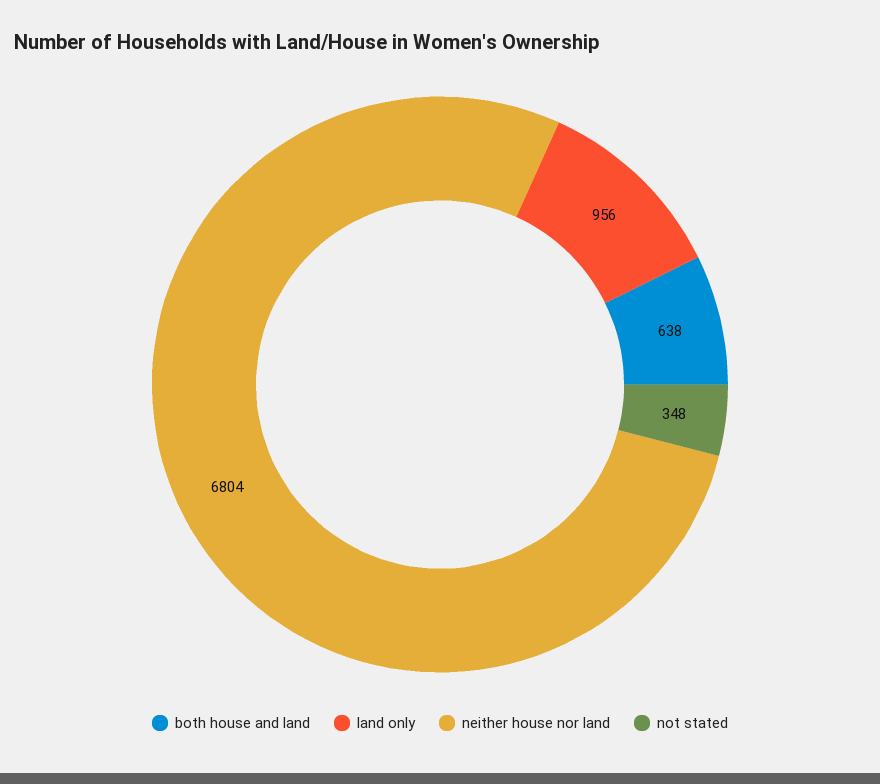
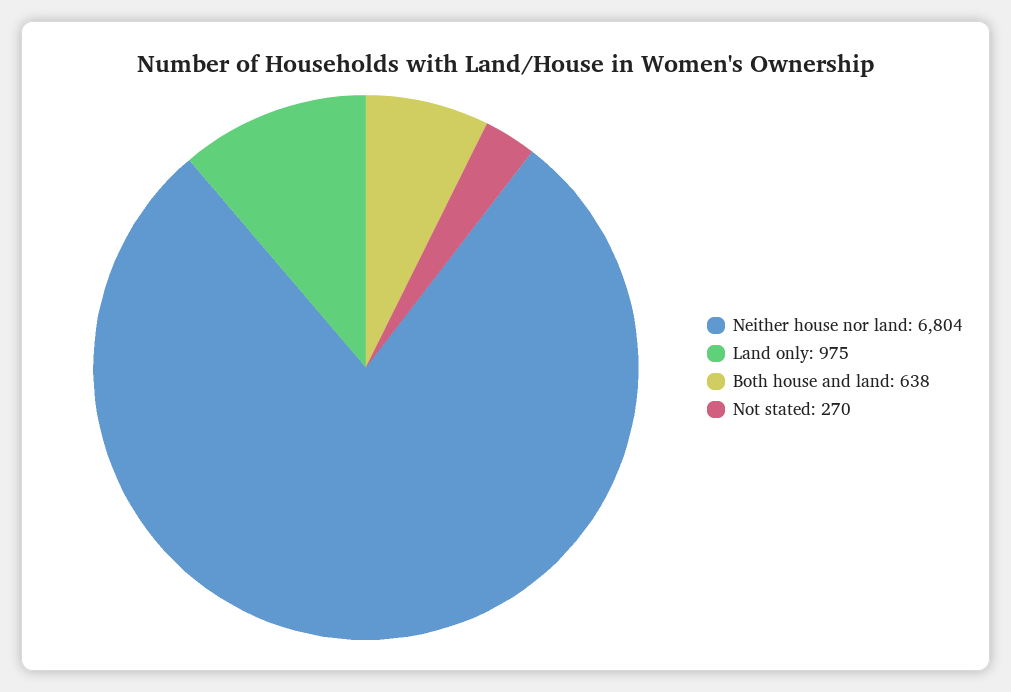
land only: 956 -> 975
not stated: 348 -> 270

